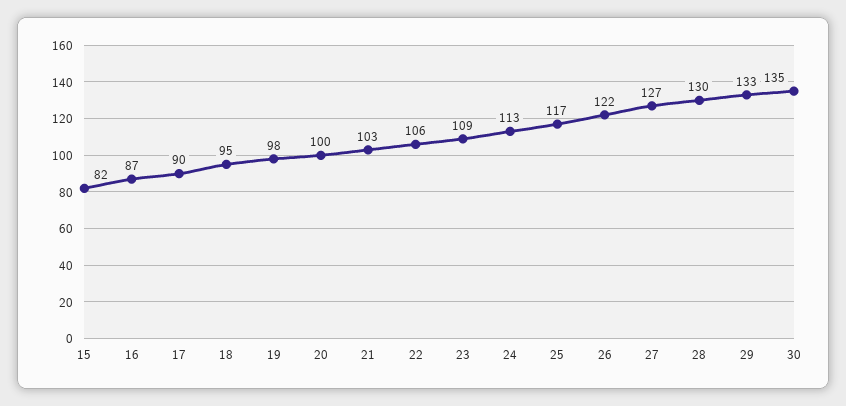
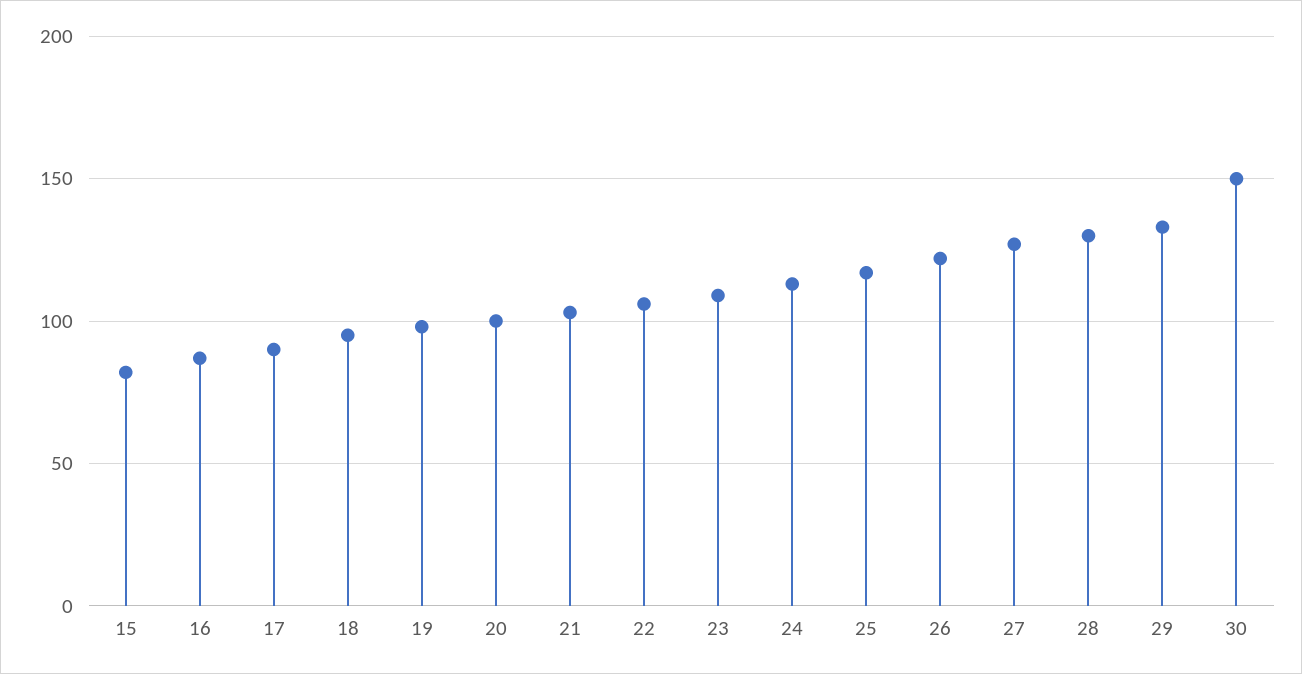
30: 135 -> 150

